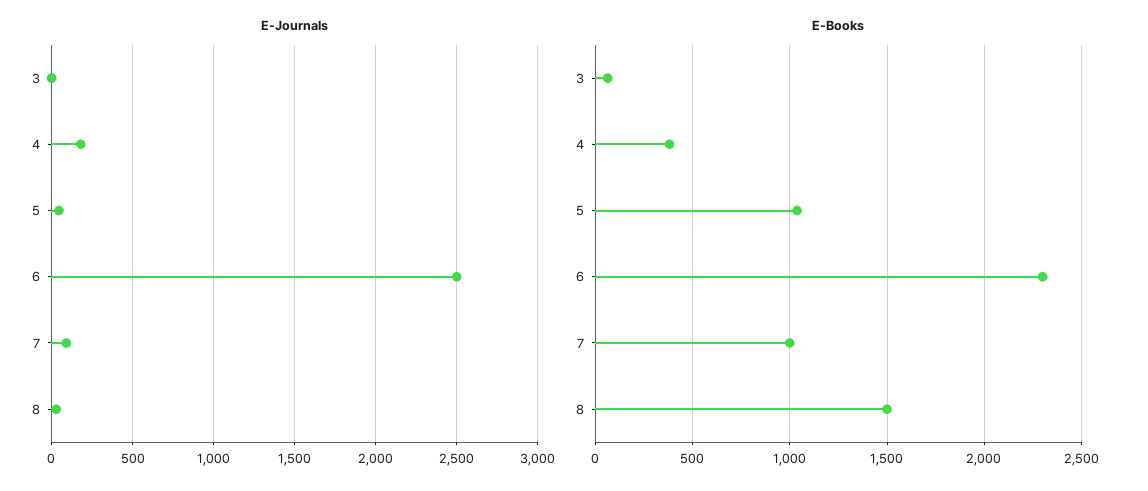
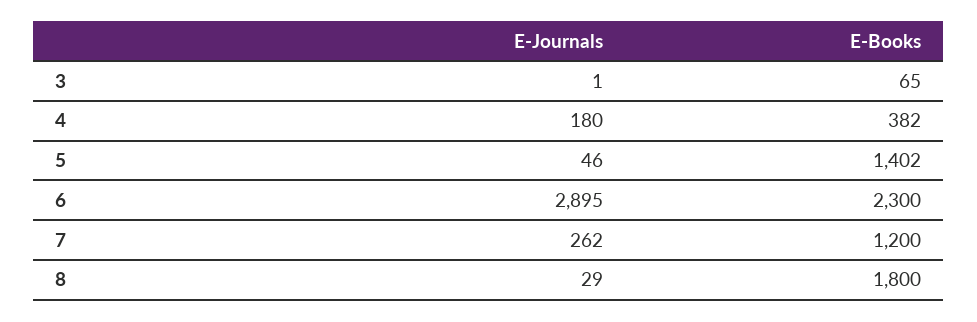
E-Journals, 6: 2500 -> 2895
E-Journals, 7: 100 -> 262
E-Books, 5: 1050 -> 1402
E-Books, 7: 1000 -> 1200
E-Books, 8: 1500 -> 1800

